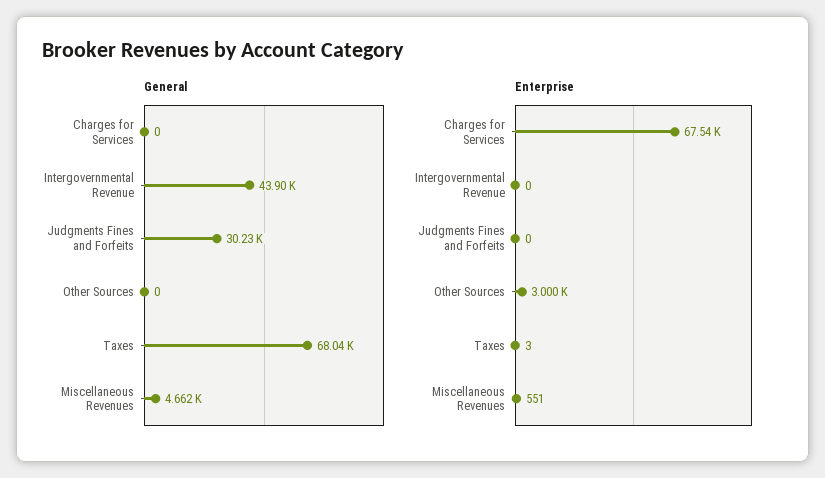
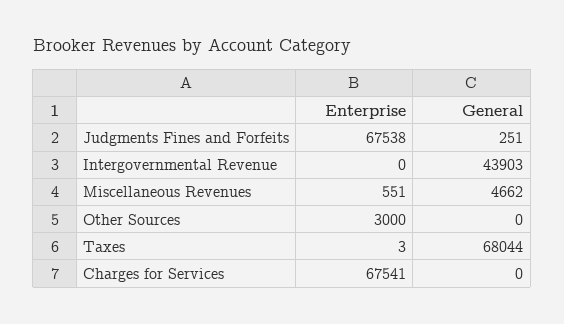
General, Judgments Fines and Forfeits: 30230 -> 251
Enterprise, Judgments Fines and Forfeits: 0 -> 67538

